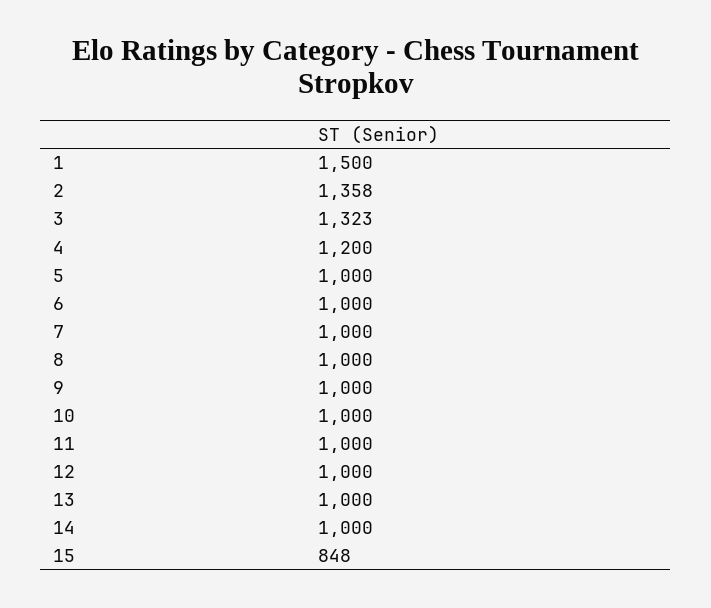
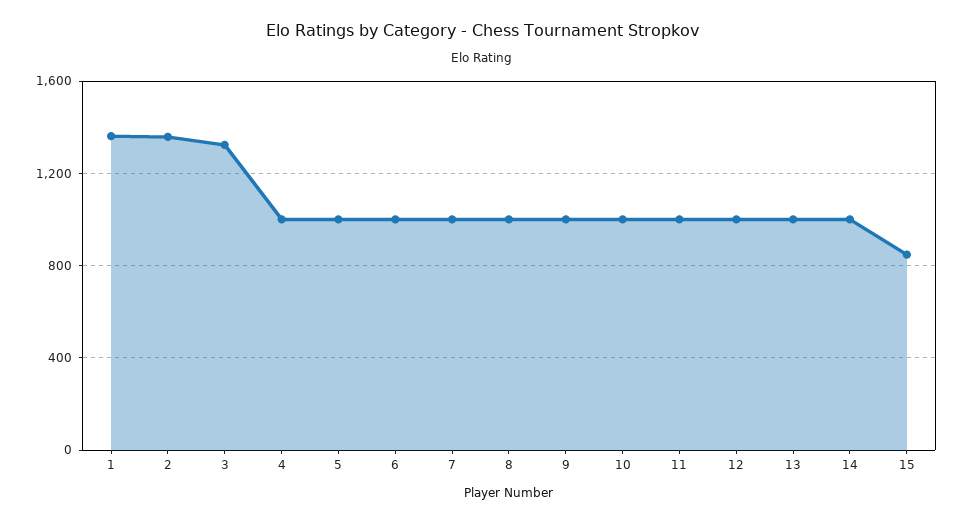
1: 1500 -> 1350
4: 1200 -> 1000

